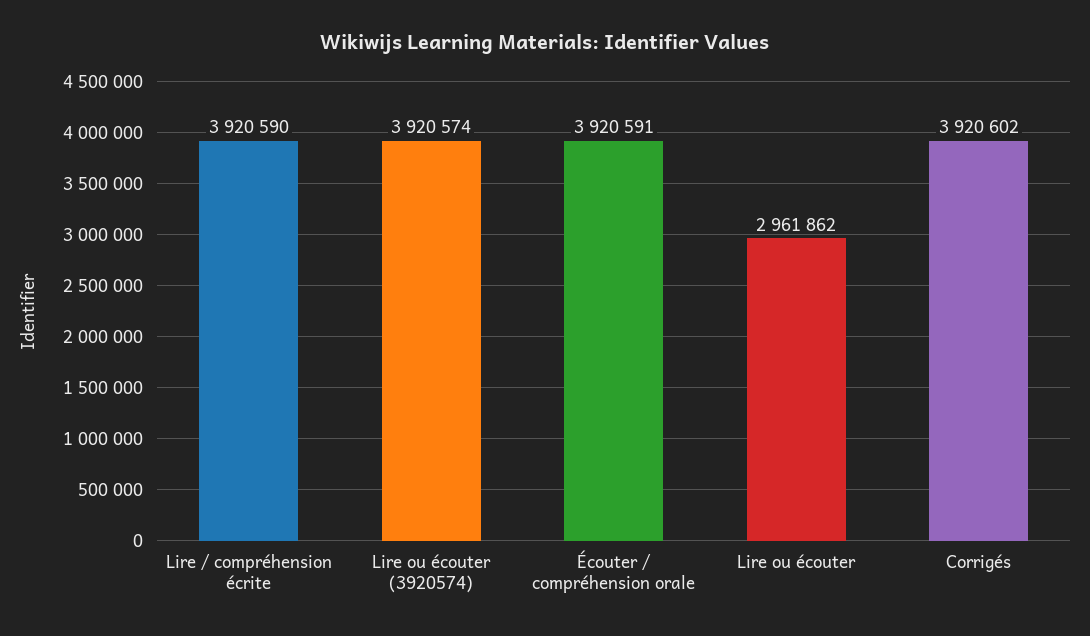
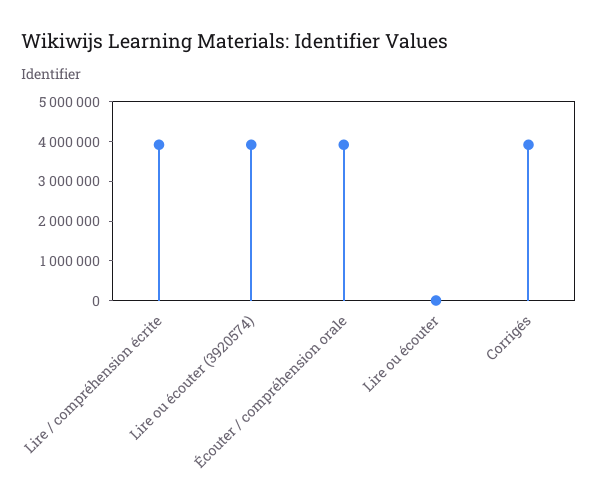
Lire ou écouter: 2961862 -> 0

